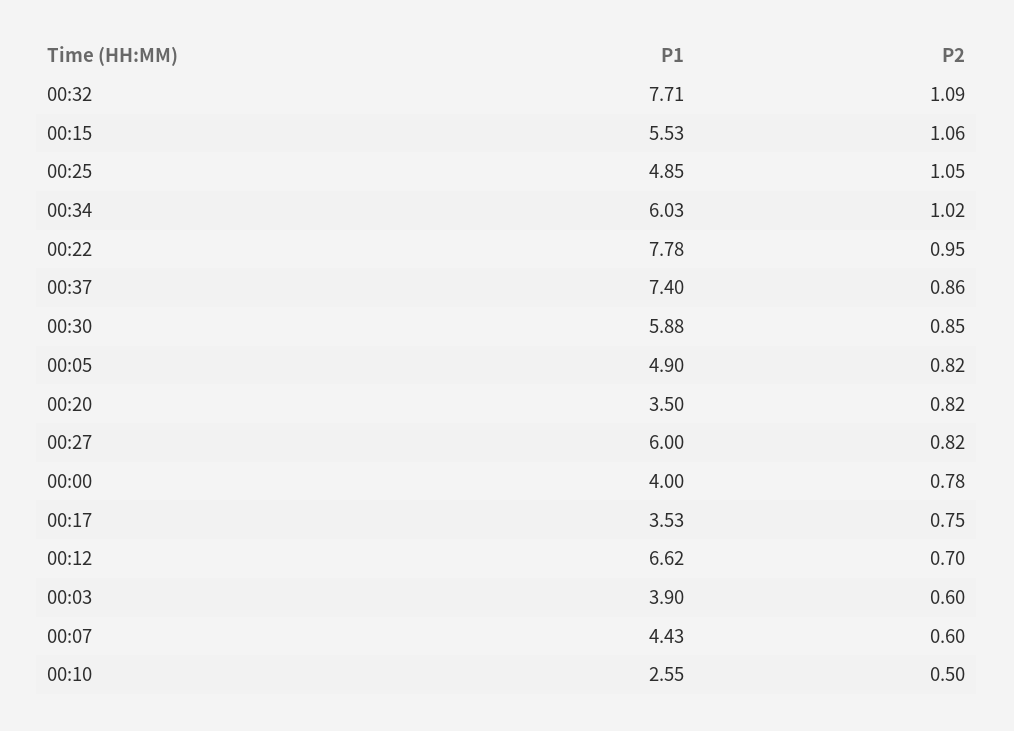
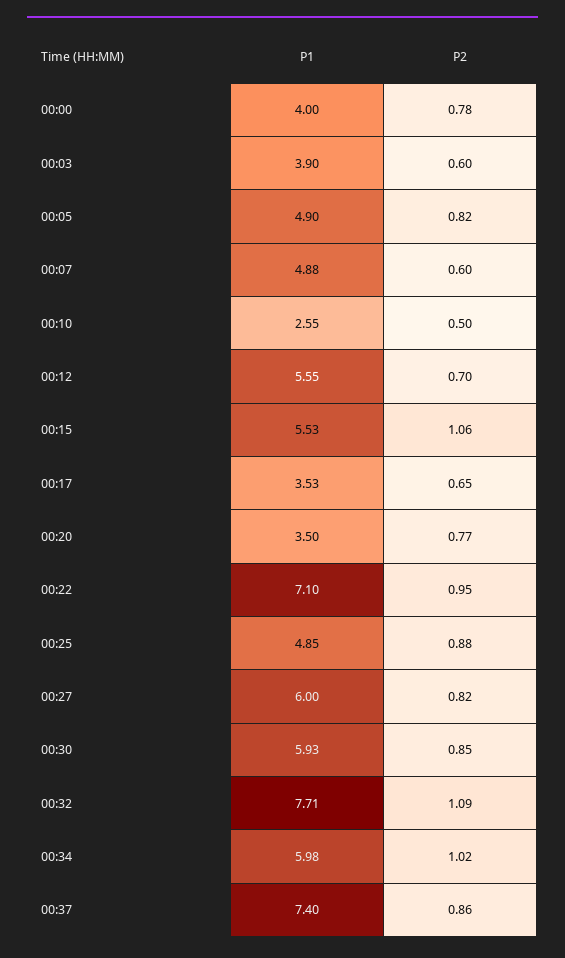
P2, 00:25: 1.05 -> 0.88
P1, 00:34: 6.03 -> 5.98
P1, 00:22: 7.78 -> 7.1
P1, 00:30: 5.88 -> 5.93
P2, 00:20: 0.82 -> 0.77
P2, 00:17: 0.75 -> 0.65
P1, 00:12: 6.62 -> 5.55
P1, 00:07: 4.43 -> 4.88

